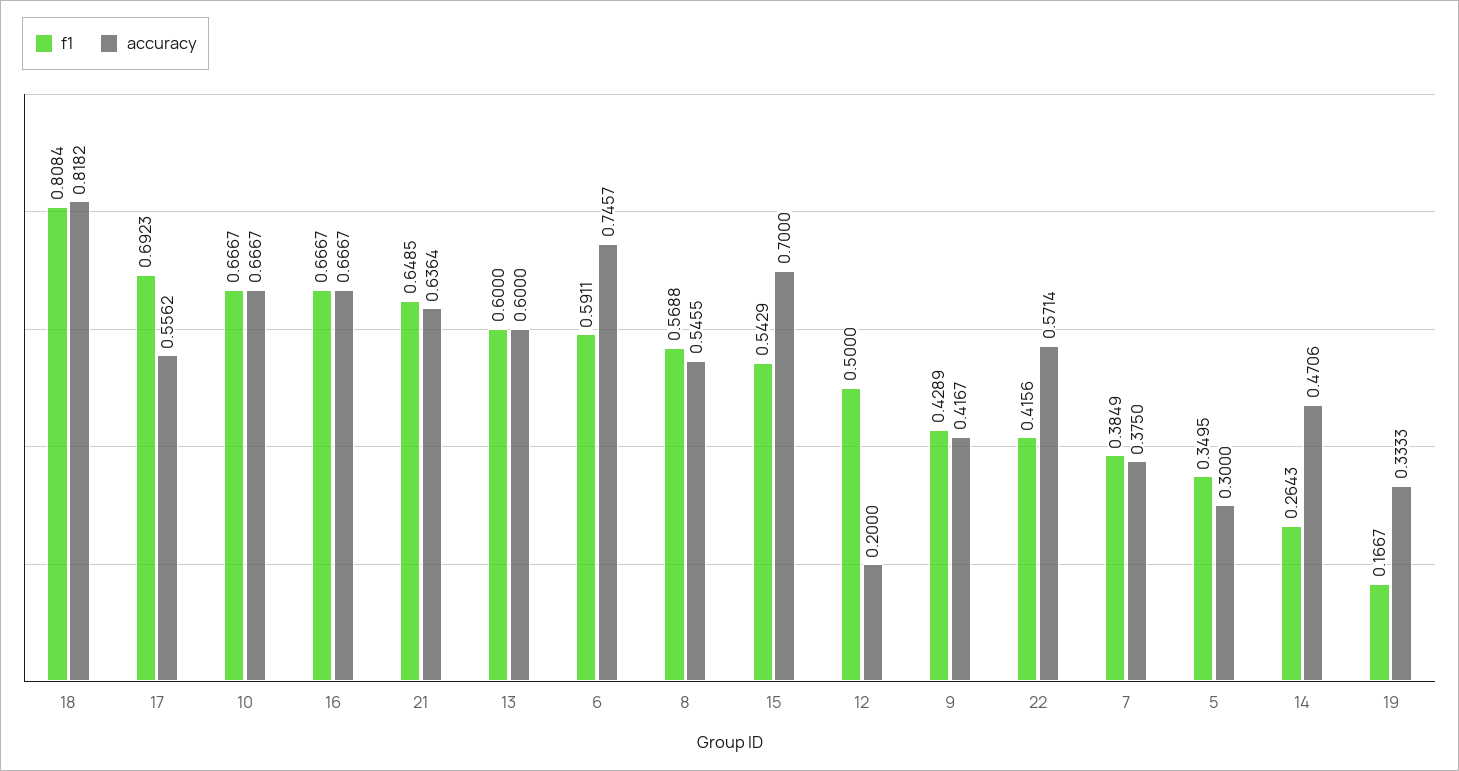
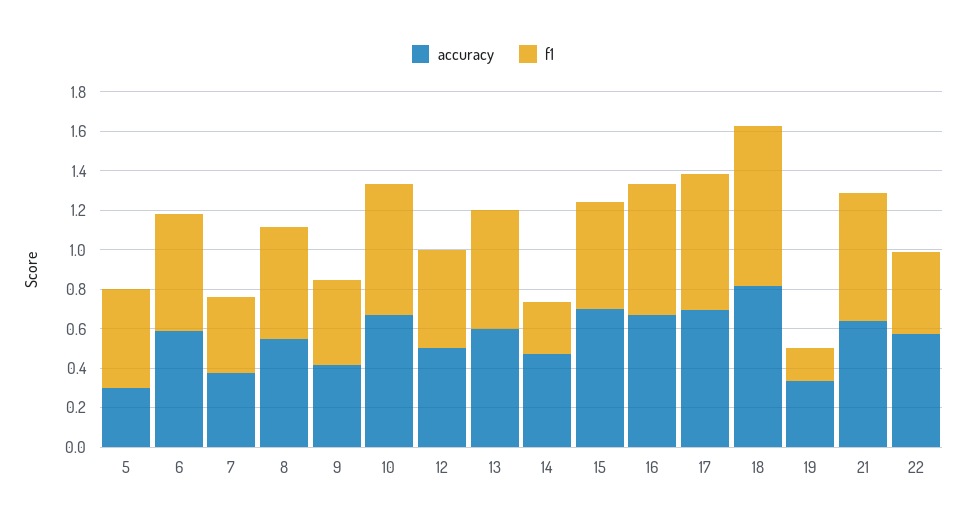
accuracy, 17: 0.5562 -> 0.7
accuracy, 6: 0.7457 -> 0.6
accuracy, 12: 0.2 -> 0.5
f1, 5: 0.3495 -> 0.5

